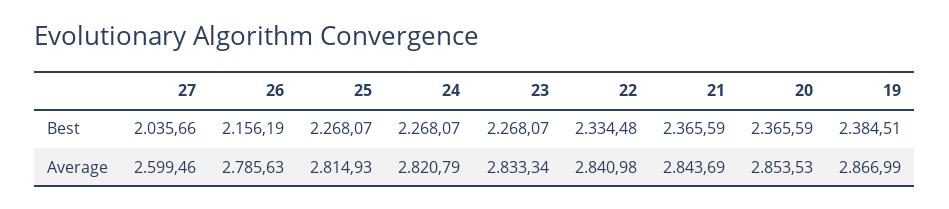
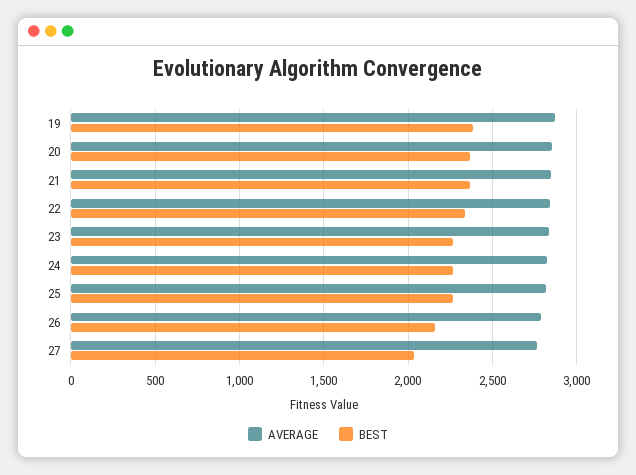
Average, 27: 2599.46 -> 2750

